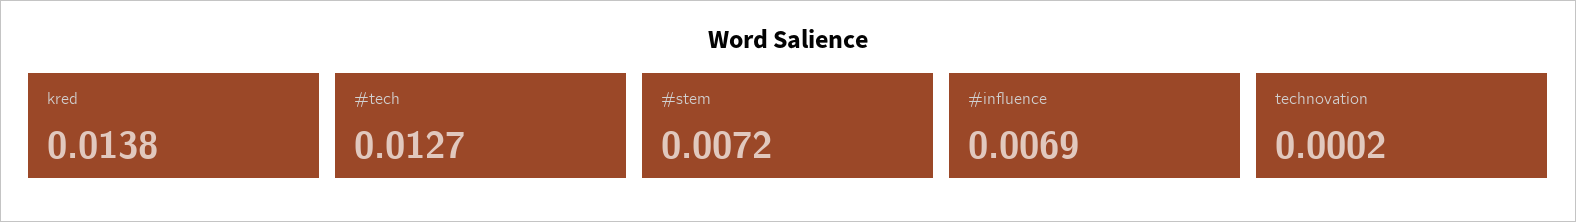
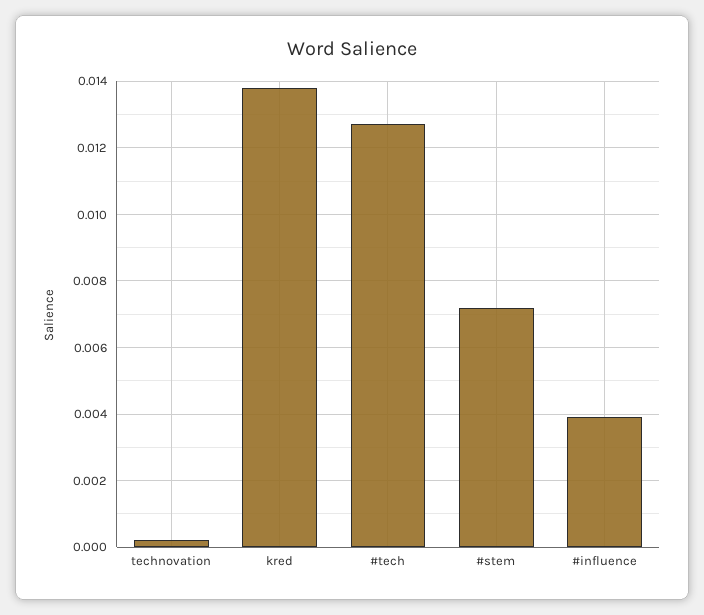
#influence: 0.0069 -> 0.004

